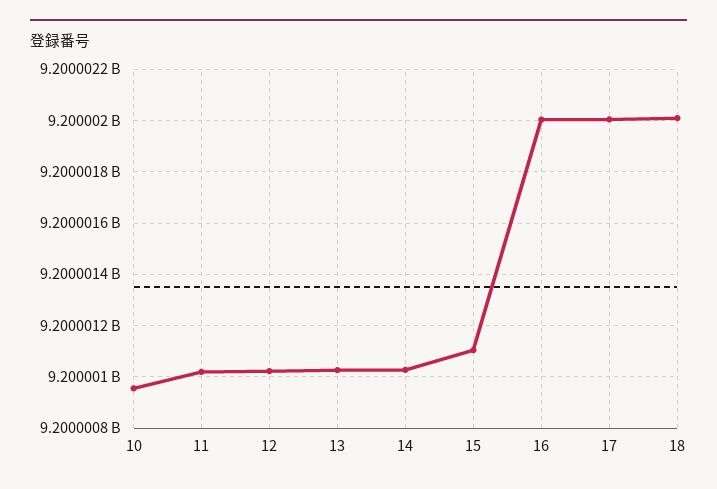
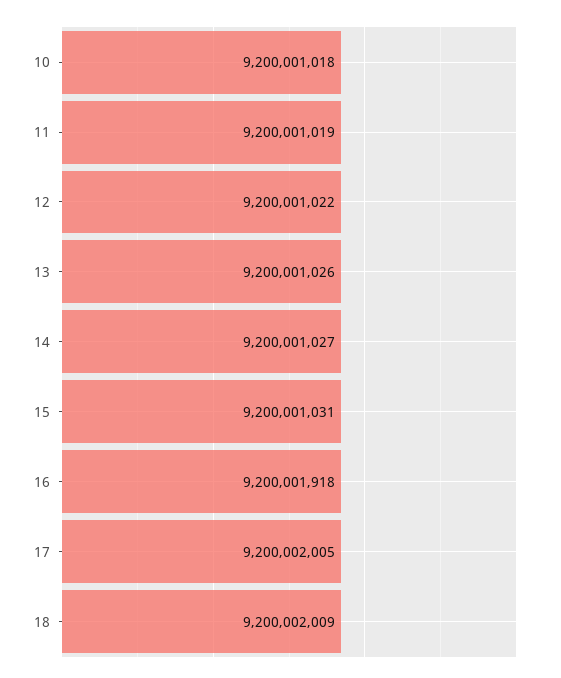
10: 9200000950 -> 9200001018
15: 9200001100 -> 9200001031
16: 9200002000 -> 9200001918

